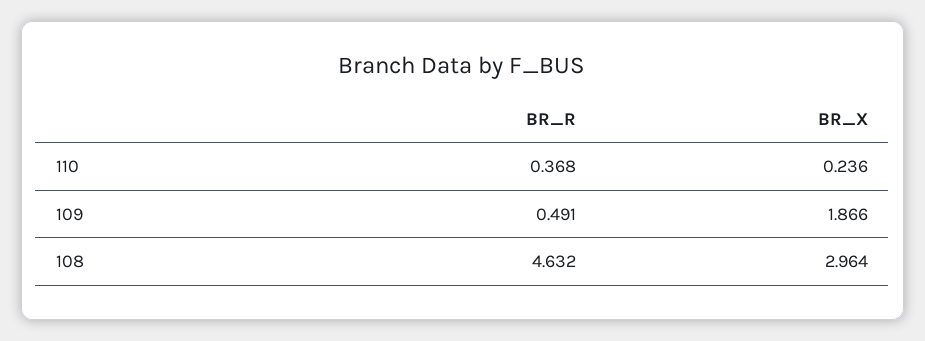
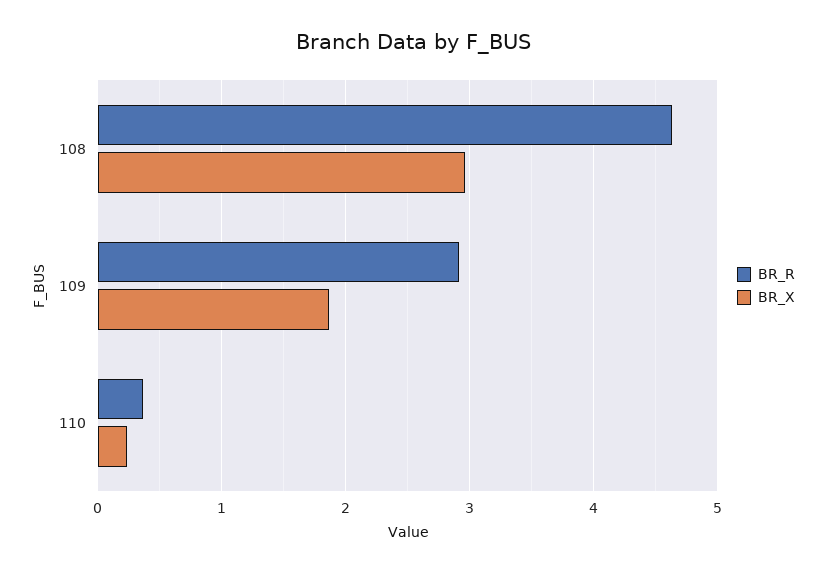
BR_R, 109: 0.491 -> 2.9

